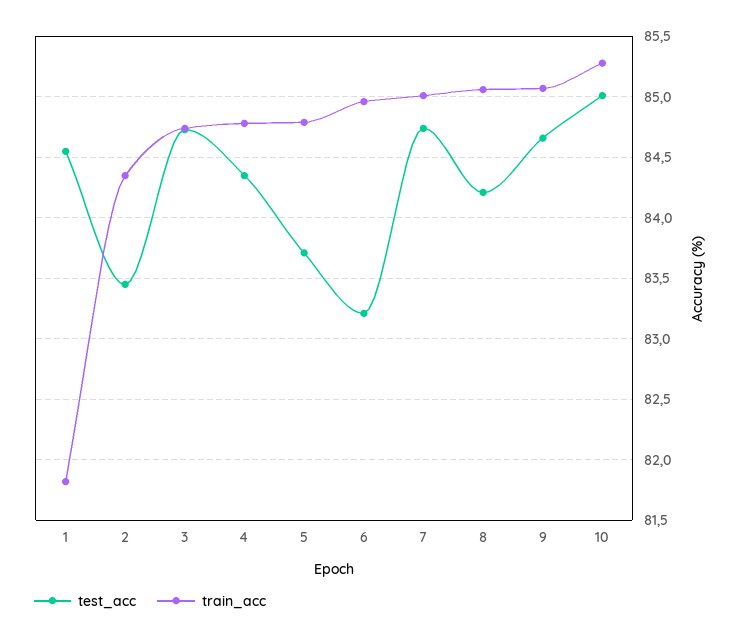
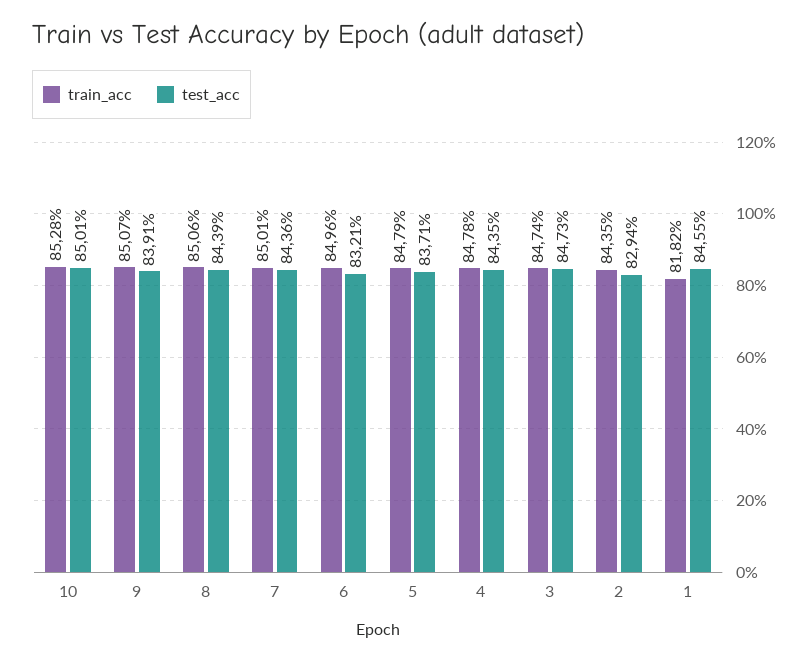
test_acc, 2: 83.45 -> 82.94
test_acc, 7: 84.75 -> 84.36
test_acc, 8: 84.2 -> 84.39
test_acc, 9: 84.65 -> 83.91

